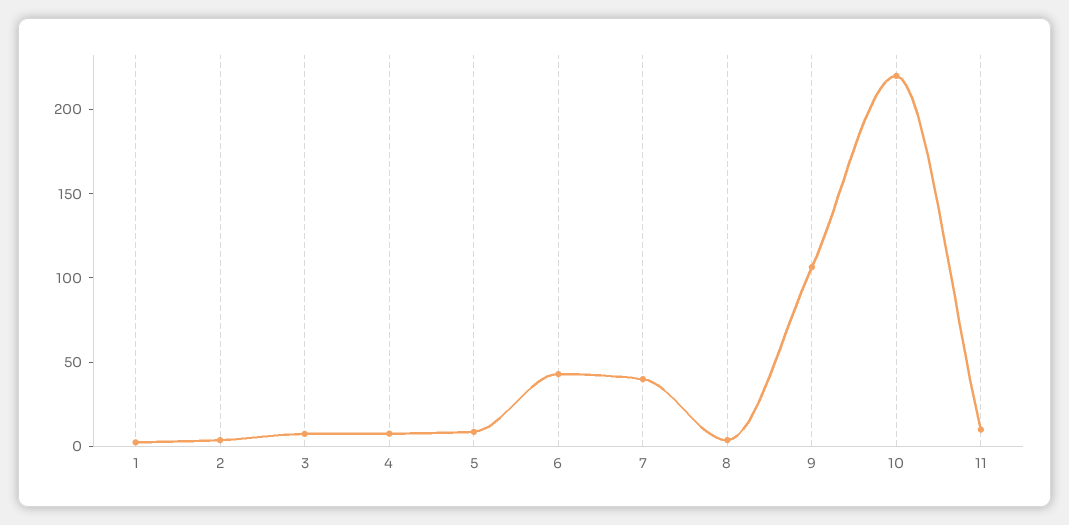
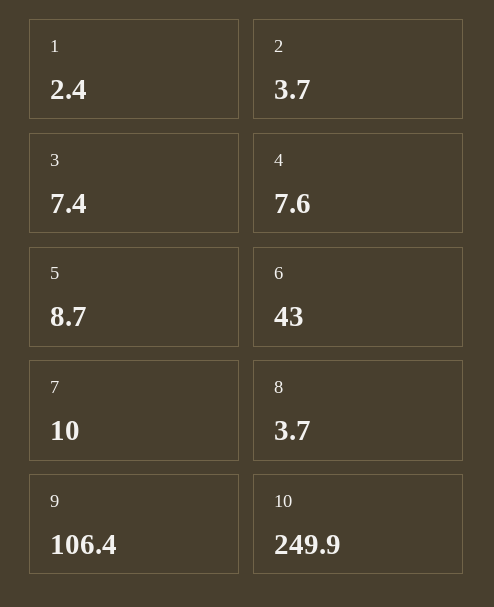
7: 40 -> 10
10: 220 -> 249.9
11: 10 -> none

